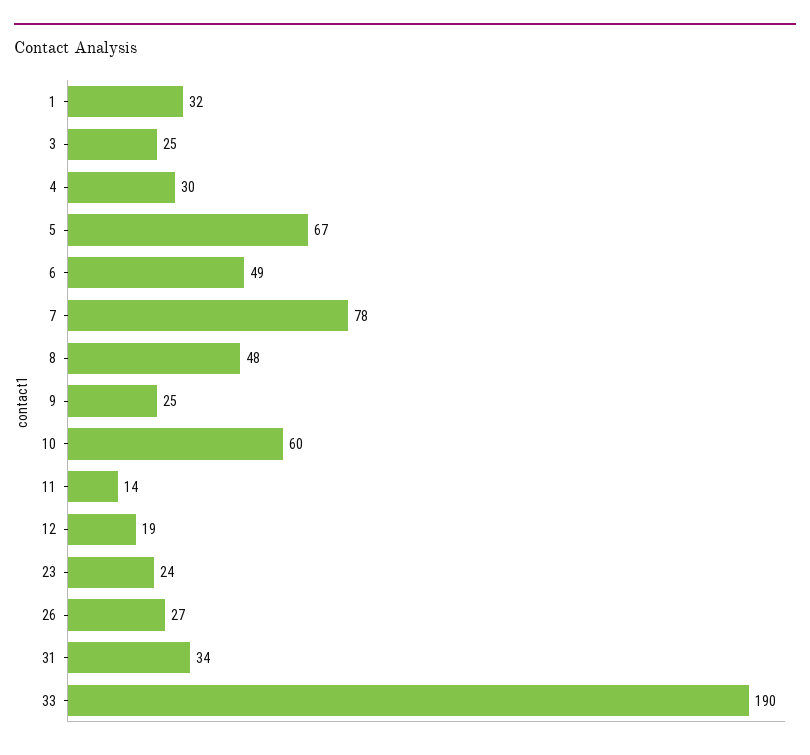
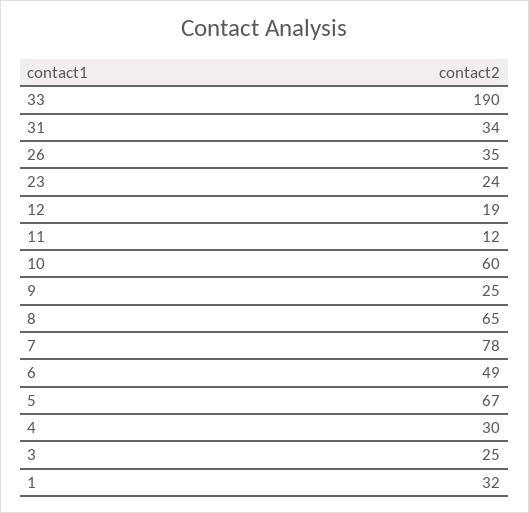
8: 48 -> 65
11: 14 -> 12
26: 27 -> 35

